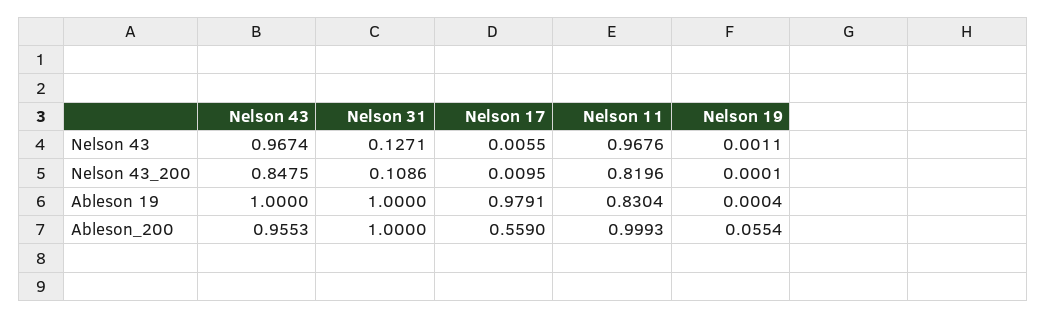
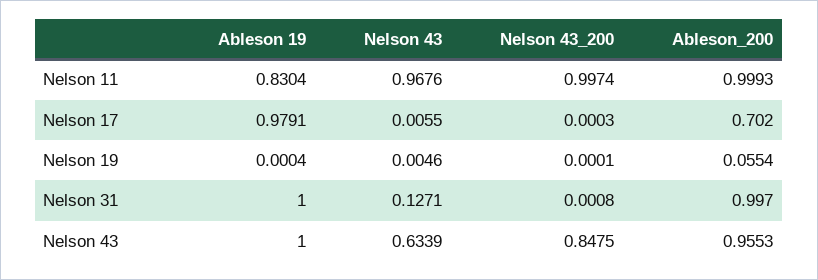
Nelson 43, Nelson 43: 0.9674 -> 0.6339
Nelson 19, Nelson 43: 0.0011 -> 0.0046
Nelson 31, Nelson 43_200: 0.1086 -> 0.0008
Nelson 17, Nelson 43_200: 0.0095 -> 0.0003
Nelson 11, Nelson 43_200: 0.8196 -> 0.9974
Nelson 31, Ableson_200: 1 -> 0.997
Nelson 17, Ableson_200: 0.559 -> 0.702

